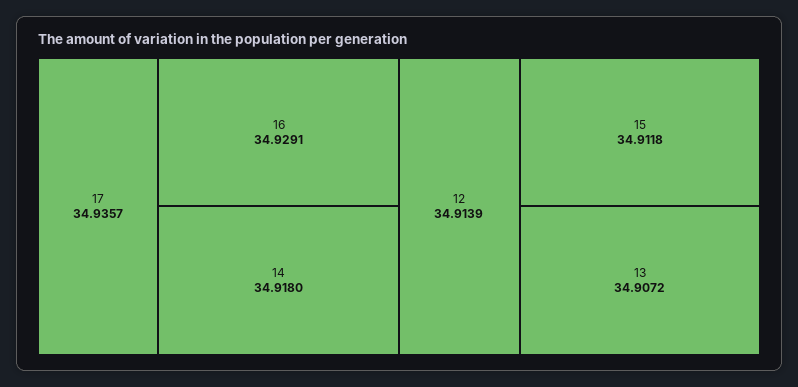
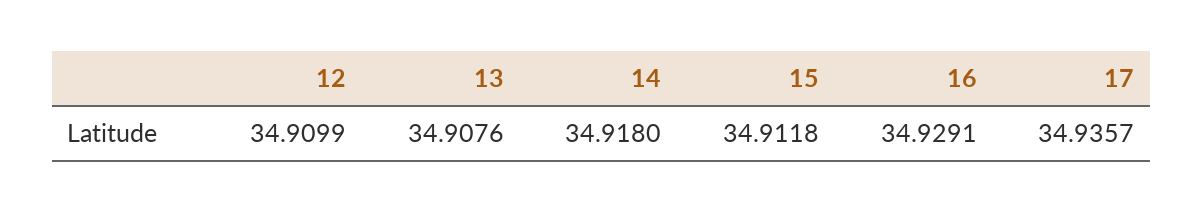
12: 34.9139 -> 34.9099
13: 34.9072 -> 34.9076

